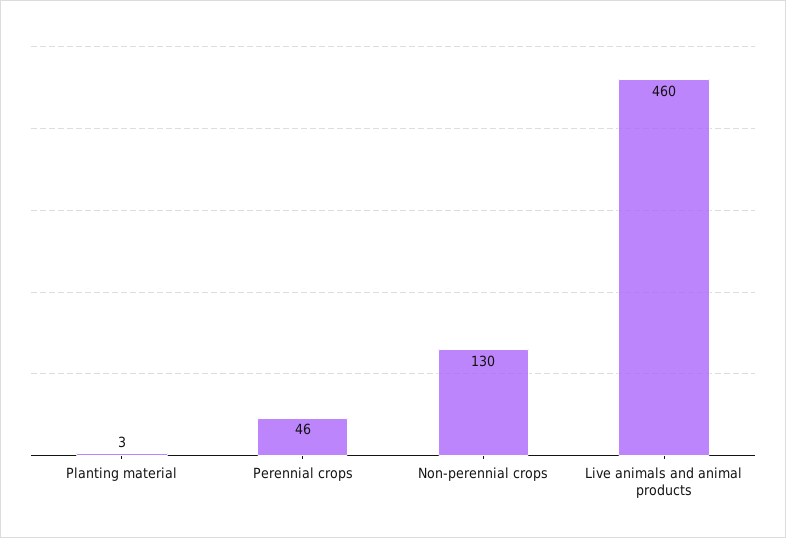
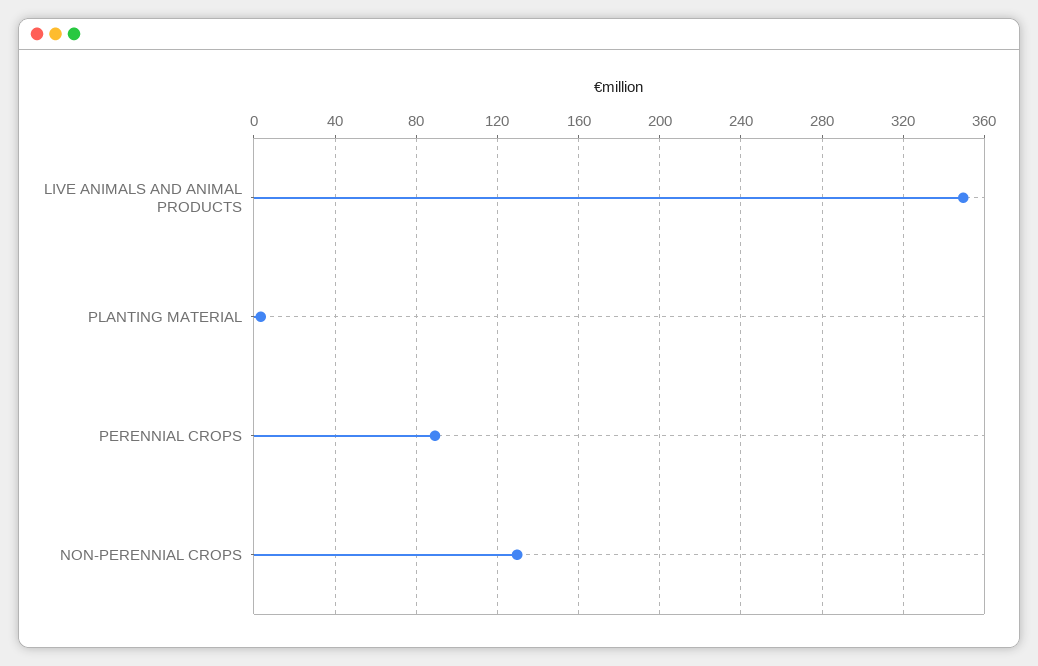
Perennial crops: 46 -> 90
Live animals and animal products: 460 -> 350

